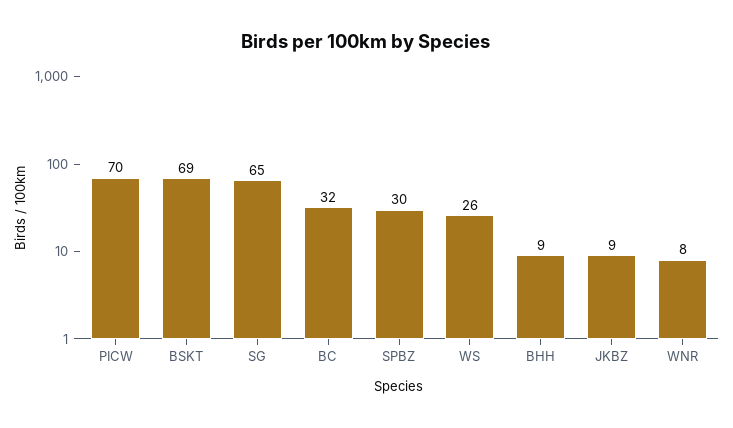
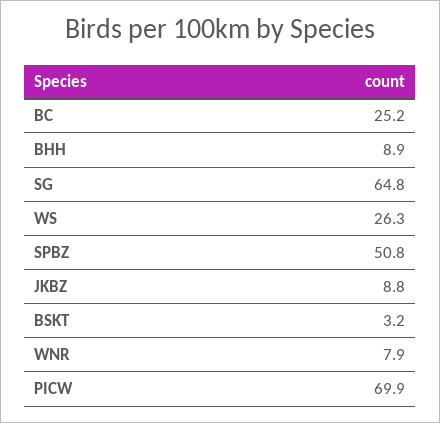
BSKT: 69 -> 3.2
BC: 32 -> 25.2
SPBZ: 30 -> 50.8

